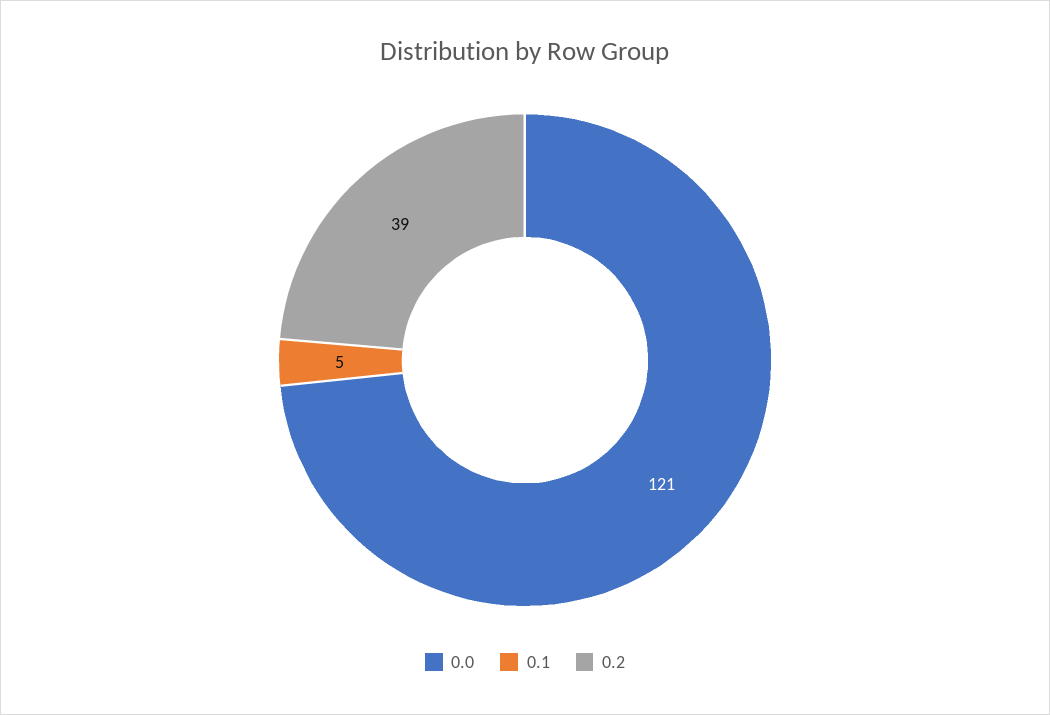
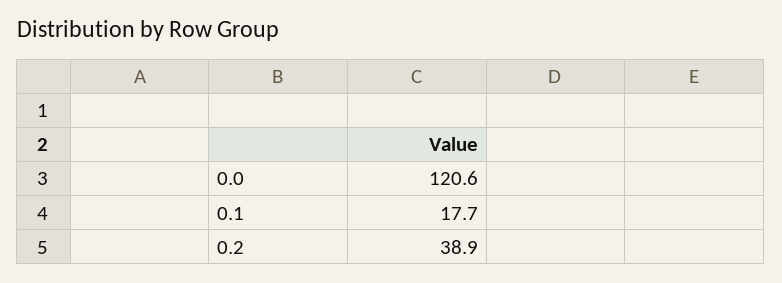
0.1: 5 -> 17.7

